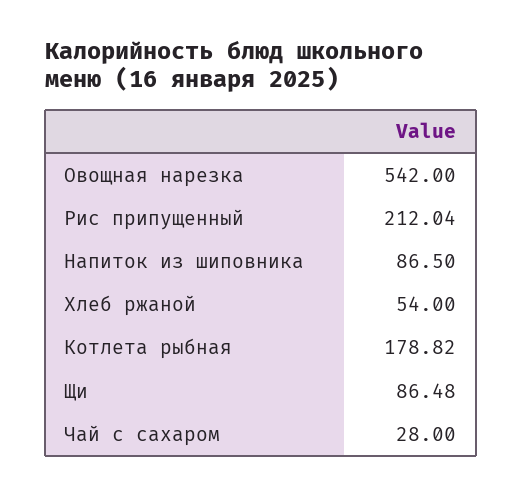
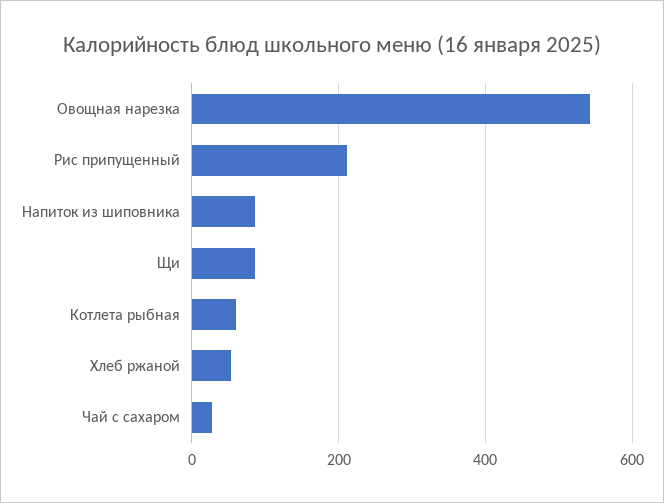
Котлета рыбная: 178.82 -> 60

